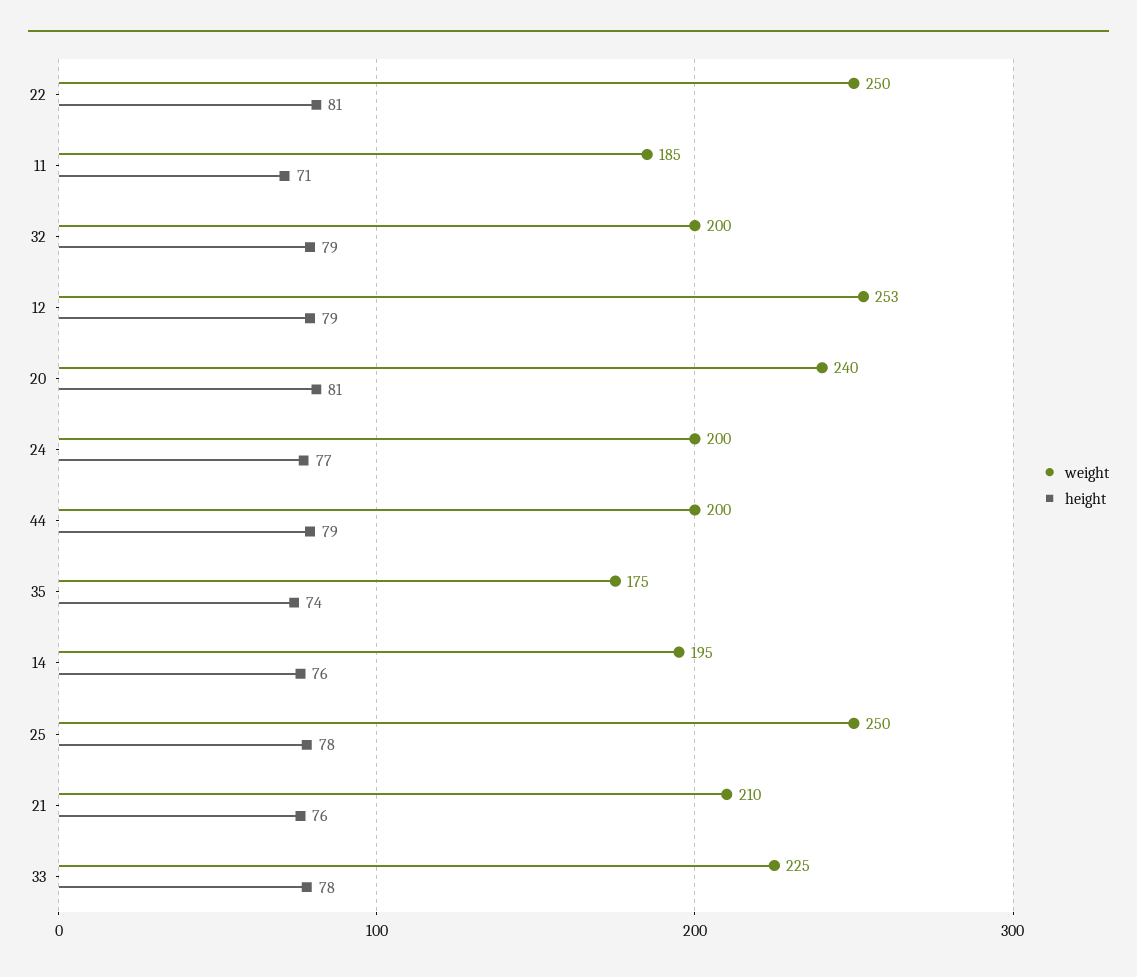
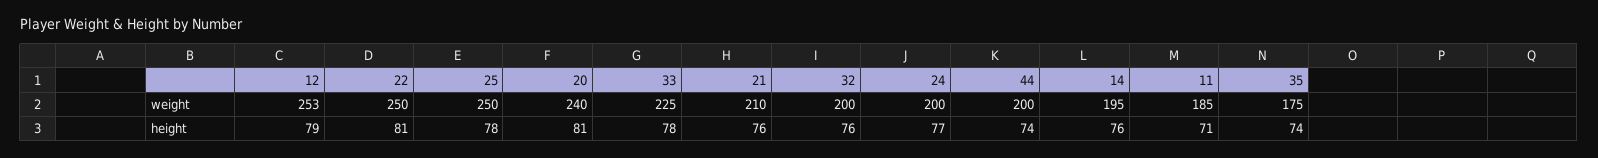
height, 32: 79 -> 76
height, 44: 79 -> 74

